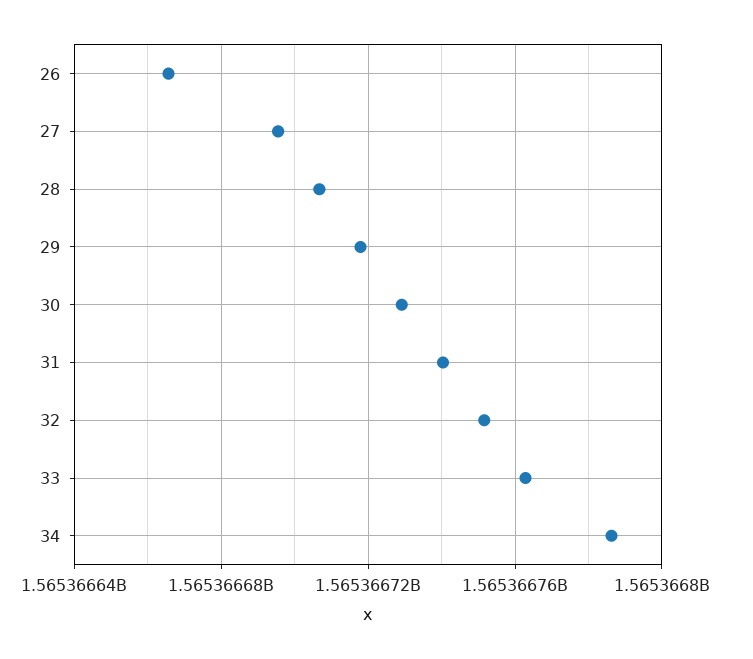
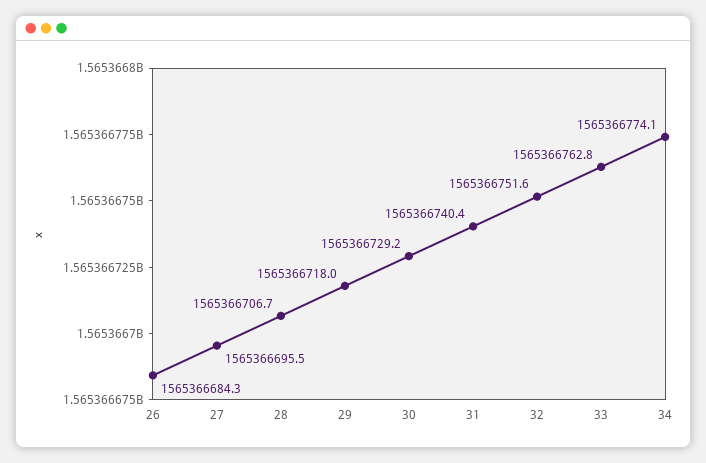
26: 1565366665 -> 1565366684.3
34: 1565366785 -> 1565366774.1

